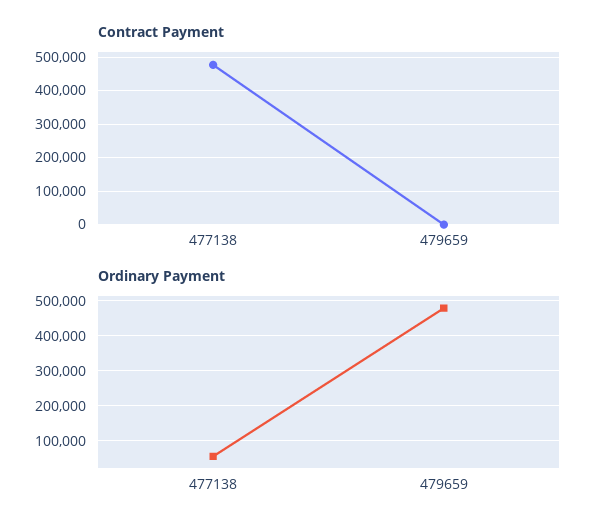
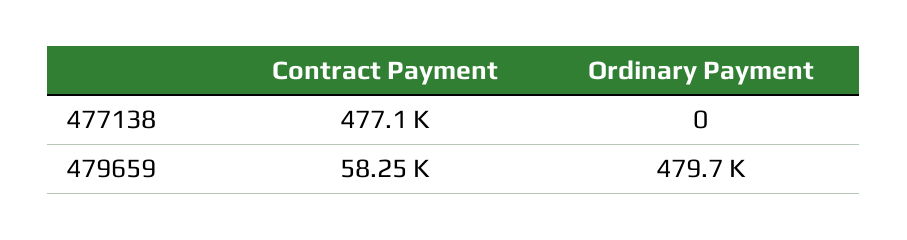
Contract Payment, 479659: 0 -> 58250
Ordinary Payment, 477138: 60000 -> 0

